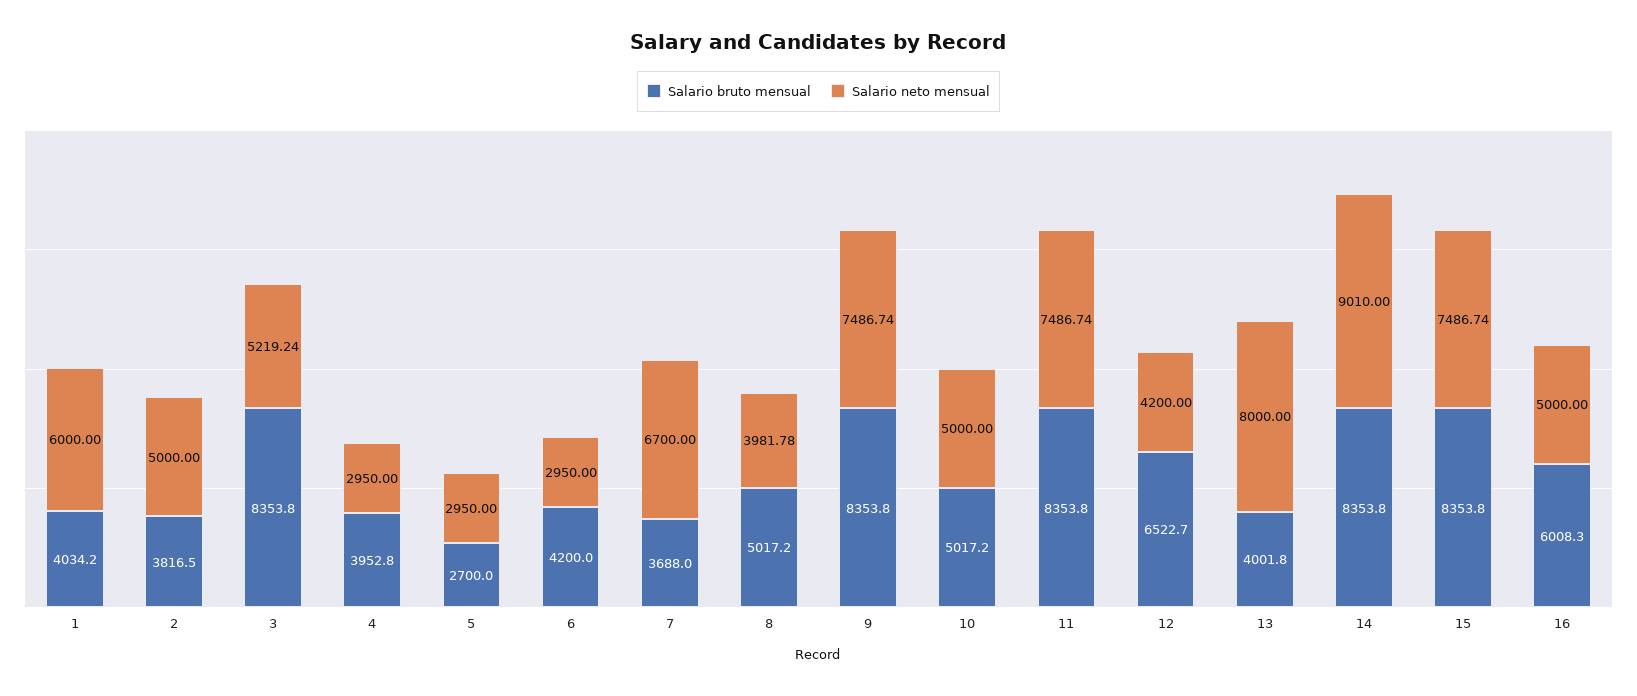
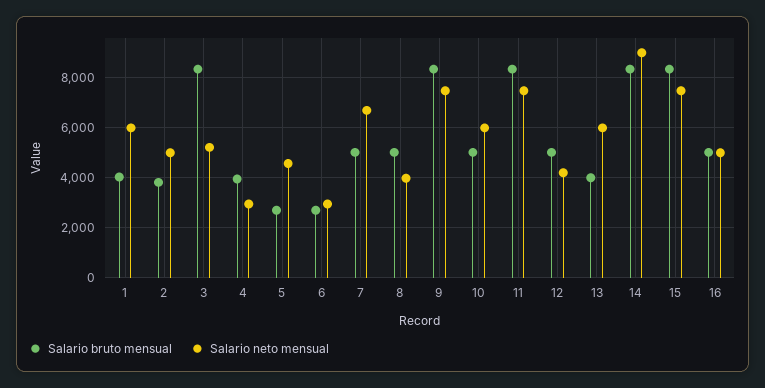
Salario neto mensual, 5: 2950 -> 4500
Salario bruto mensual, 6: 4200 -> 2750
Salario bruto mensual, 7: 3688 -> 5000
Salario neto mensual, 10: 5000 -> 6000
Salario bruto mensual, 12: 6522.7 -> 5000
Salario neto mensual, 13: 8000 -> 6000
Salario bruto mensual, 16: 6008.3 -> 5000

